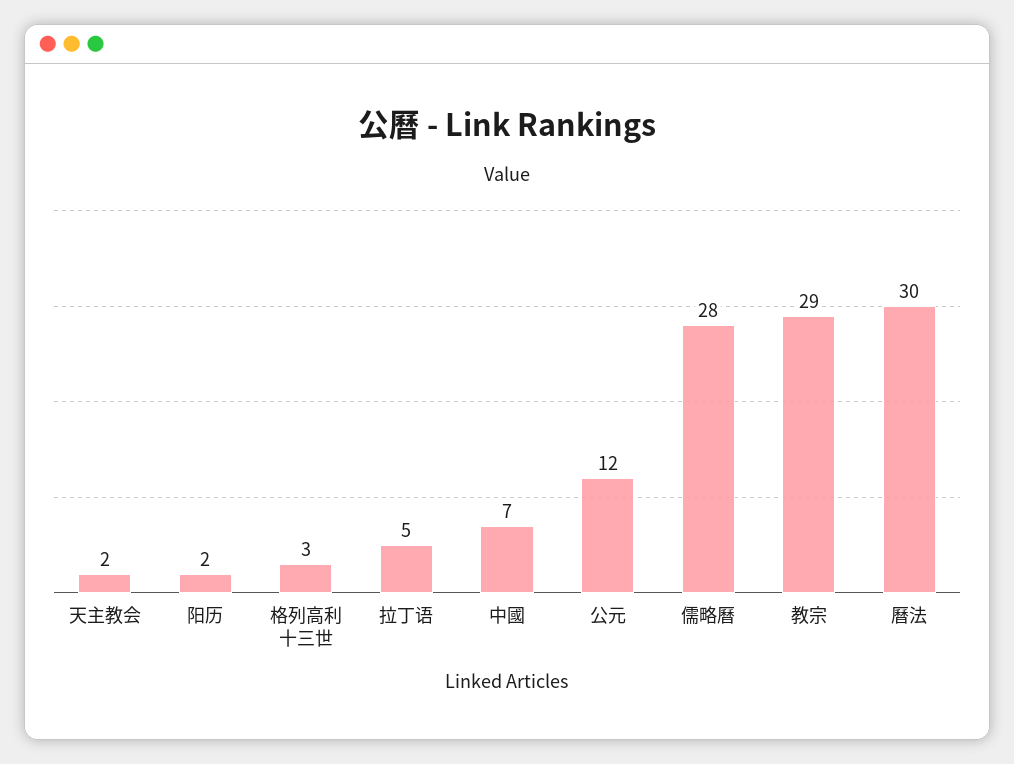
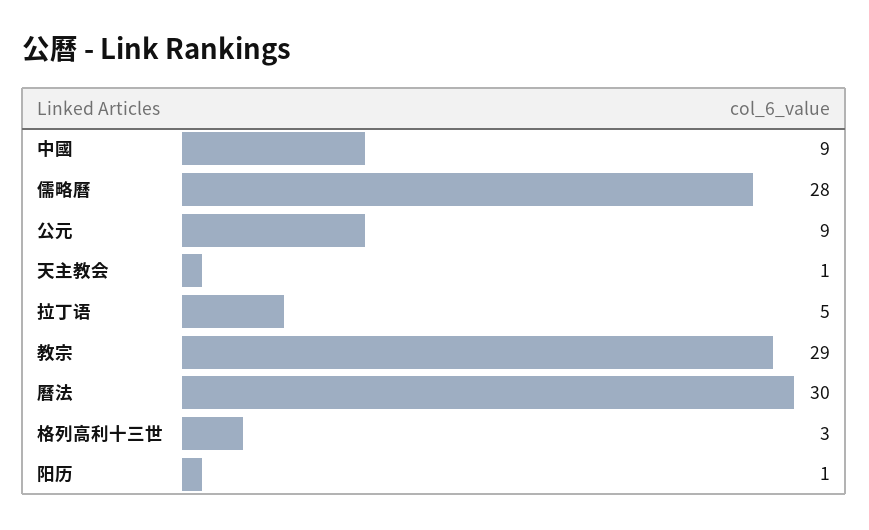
天主教会: 2 -> 1
阳历: 2 -> 1
中國: 7 -> 9
公元: 12 -> 9

